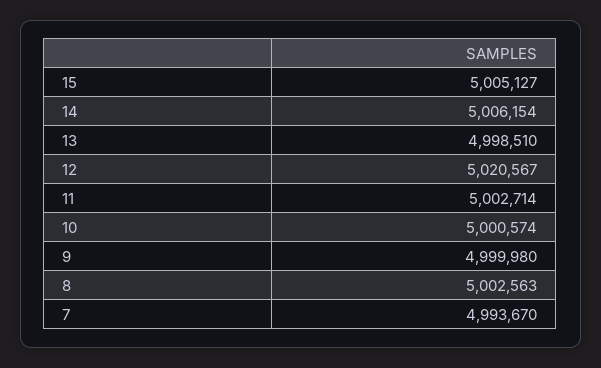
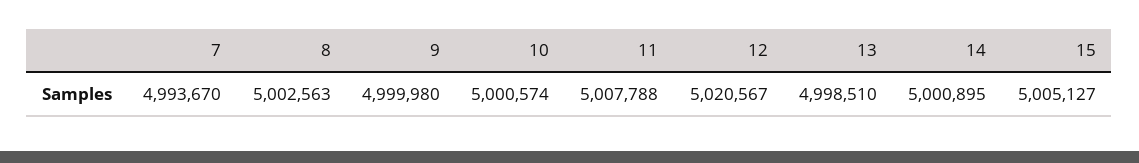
14: 5006154 -> 5000895
11: 5002714 -> 5007788

